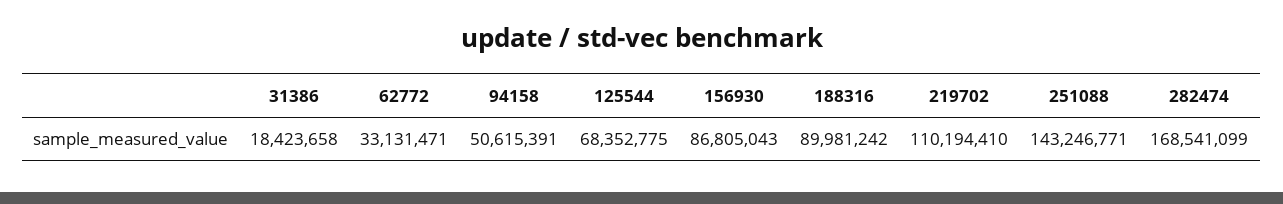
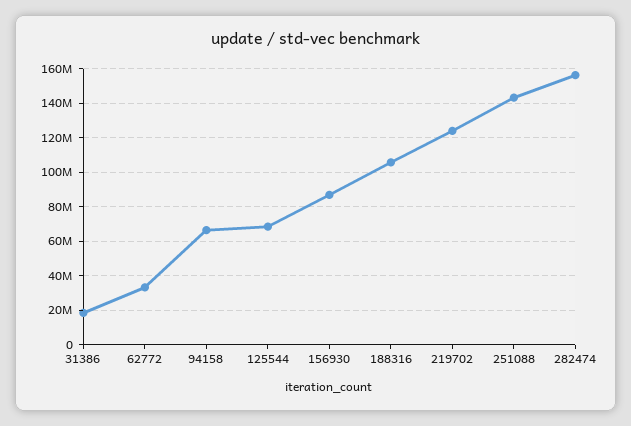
94158: 50615391 -> 65000000
188316: 89981242 -> 105000000
219702: 110194410 -> 125000000
282474: 168541099 -> 155000000

